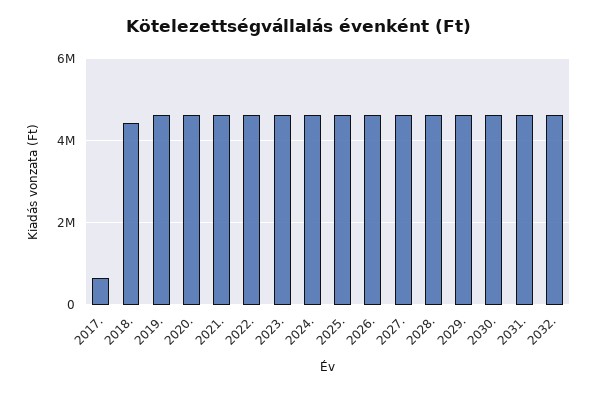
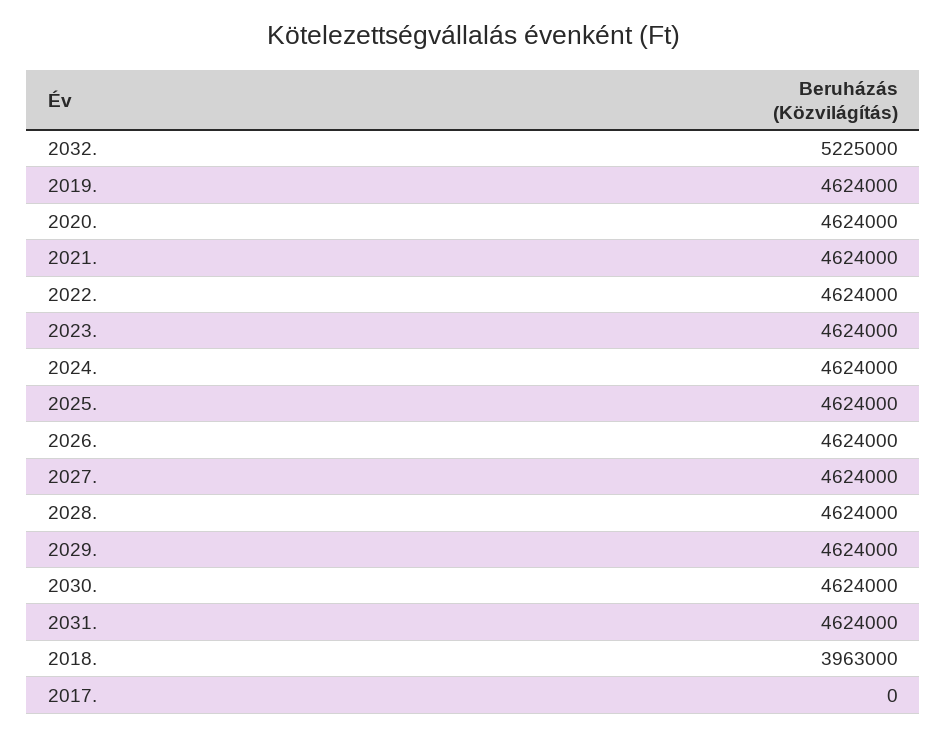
2017.: 600000 -> 0
2018.: 4400000 -> 3963000
2032.: 4600000 -> 5225000

